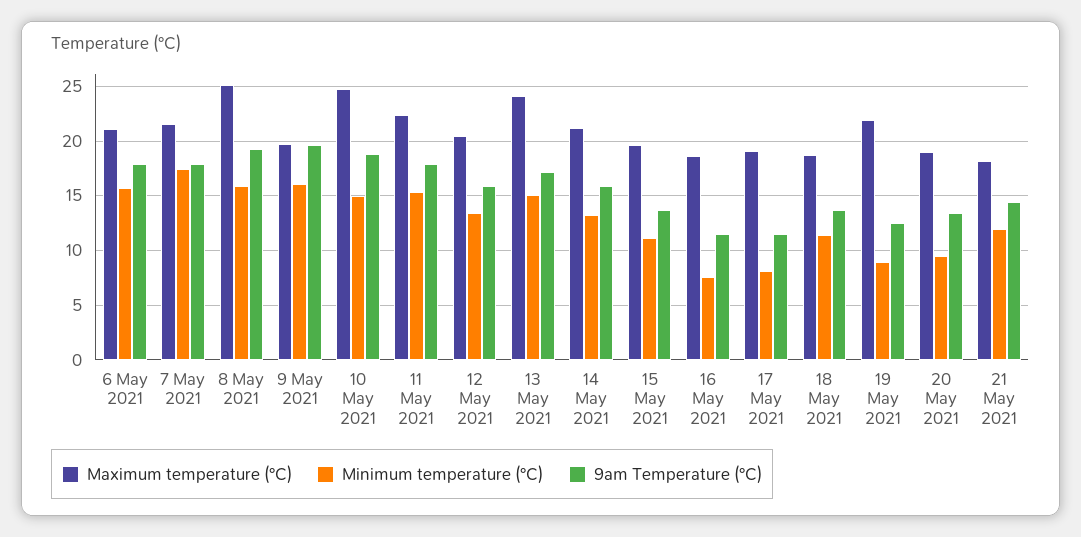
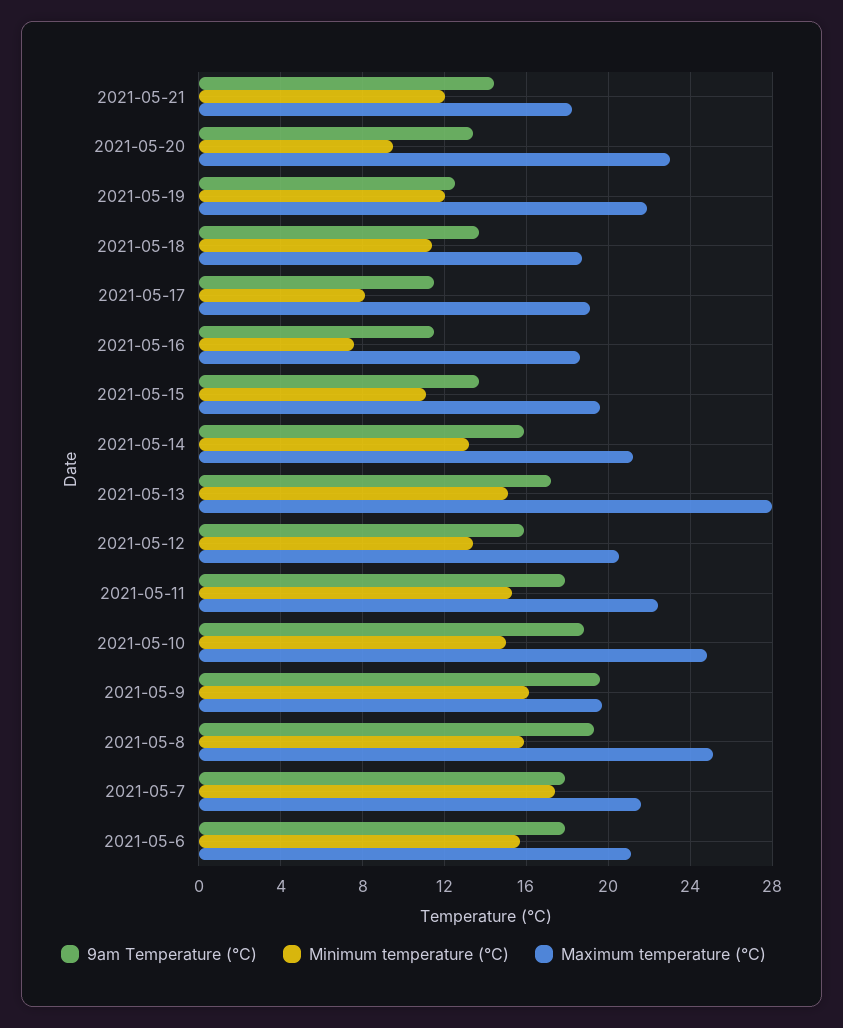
Maximum temperature (°C), 13 May 2021: 24 -> 28
Minimum temperature (°C), 19 May 2021: 9 -> 12
Maximum temperature (°C), 20 May 2021: 19 -> 23

